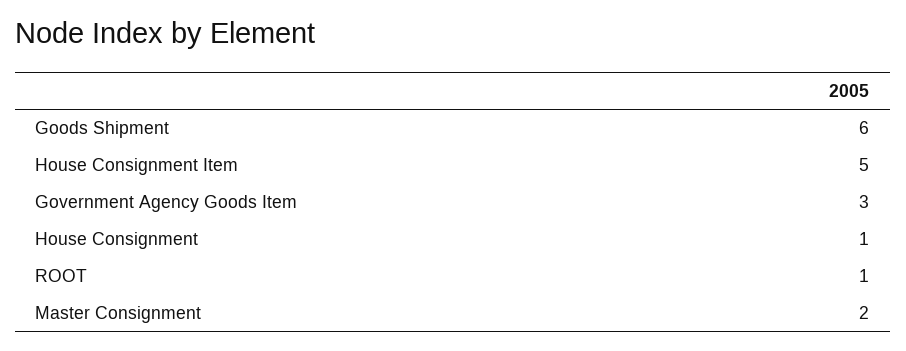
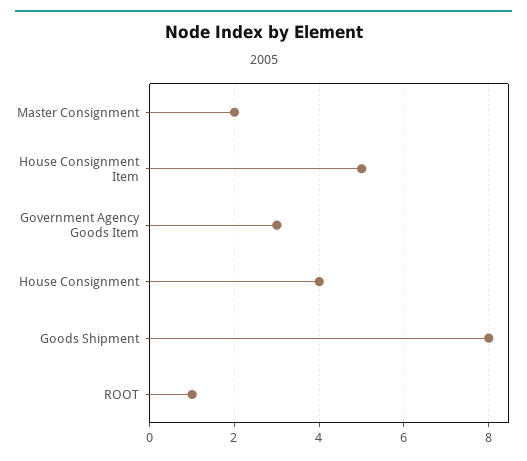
Goods Shipment: 6 -> 8
House Consignment: 1 -> 4

